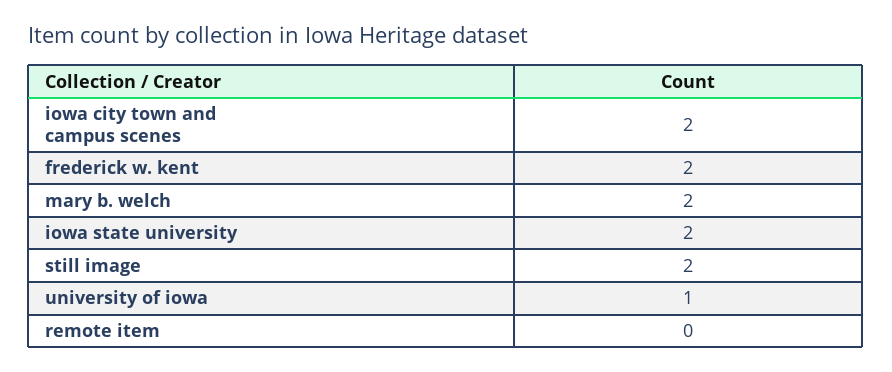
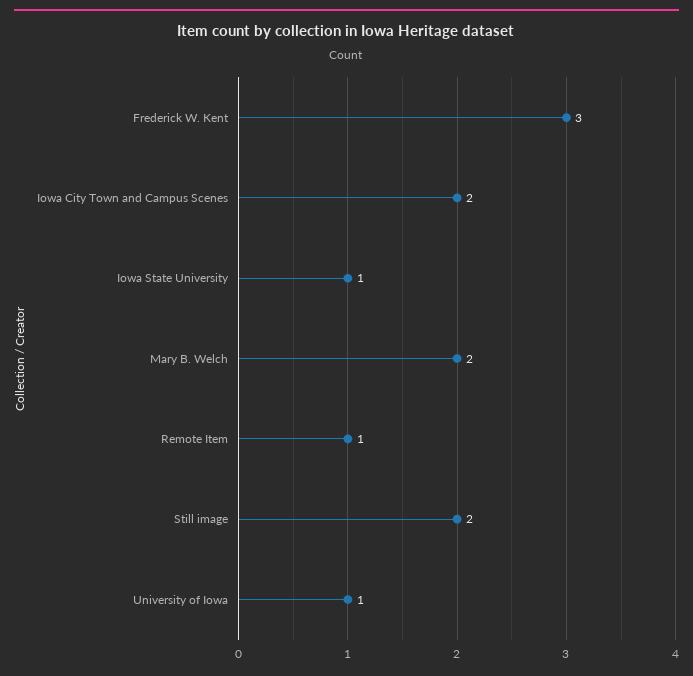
frederick w. kent: 2 -> 3
iowa state university: 2 -> 1
remote item: 0 -> 1

